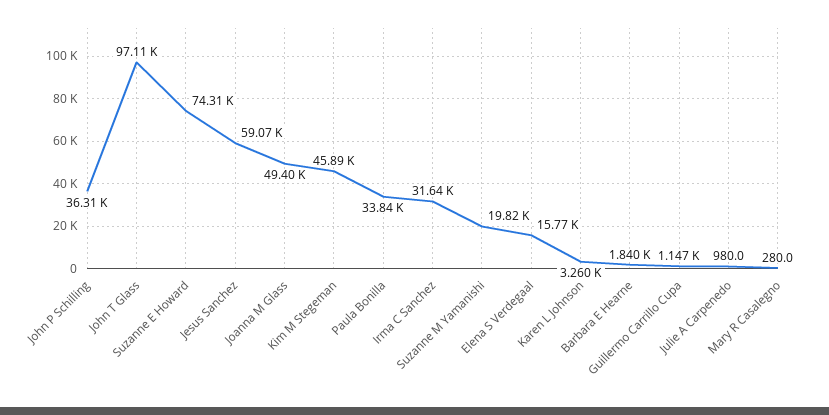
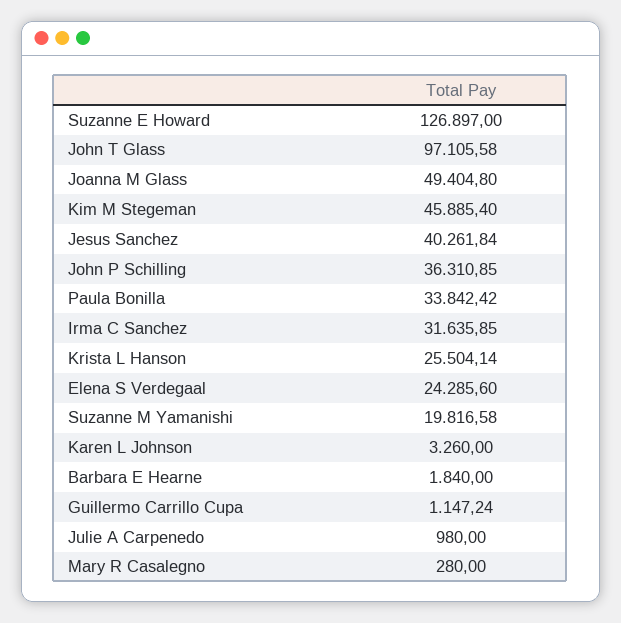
Suzanne E Howard: 74310 -> 126897
Jesus Sanchez: 59070 -> 40261.84
Elena S Verdegaal: 15770 -> 24285.6
Krista L Hanson: none -> 25504.14

